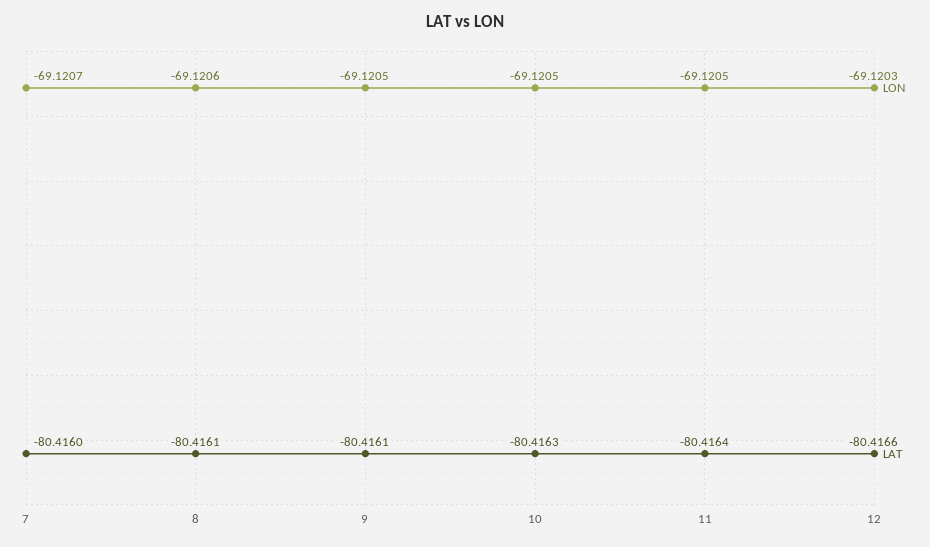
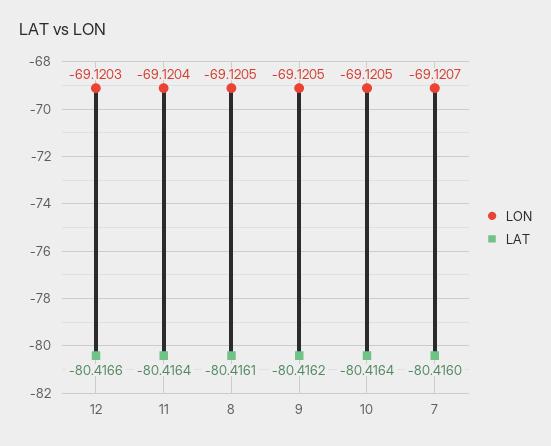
LON, 8: -69.1206 -> -69.1205
LAT, 9: -80.4161 -> -80.4162
LAT, 10: -80.4163 -> -80.4164
LON, 11: -69.1205 -> -69.1204

